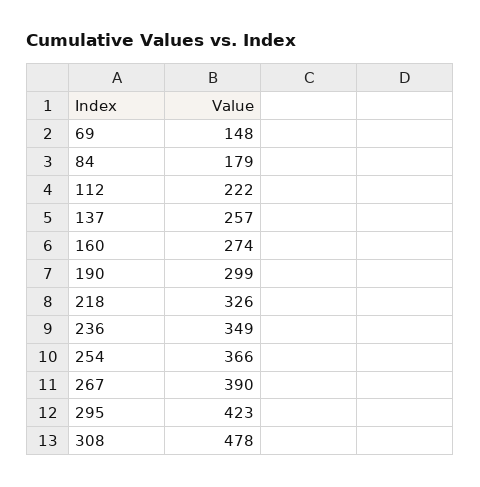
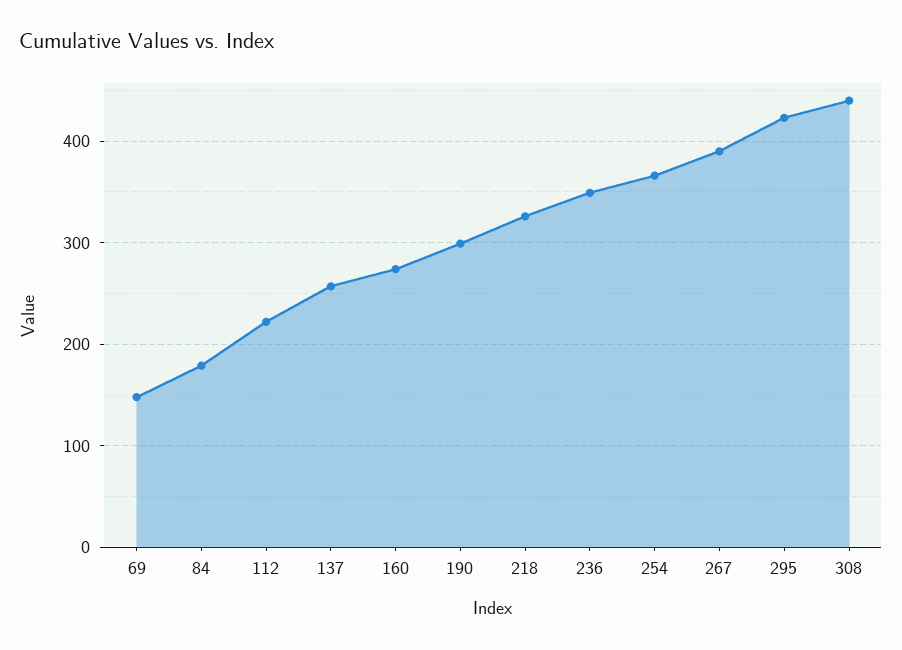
308: 478 -> 440

